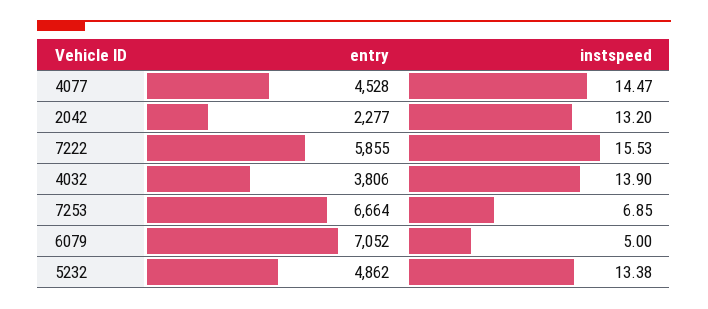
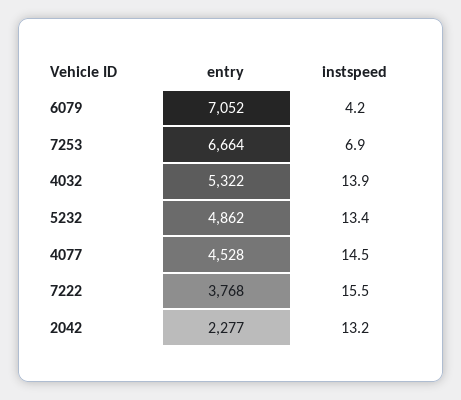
entry, 7222: 5855 -> 3768
entry, 4032: 3806 -> 5322
instspeed, 6079: 5 -> 4.2

